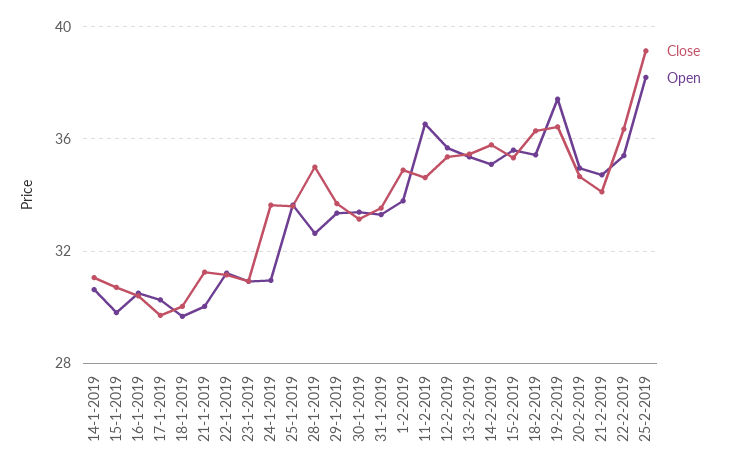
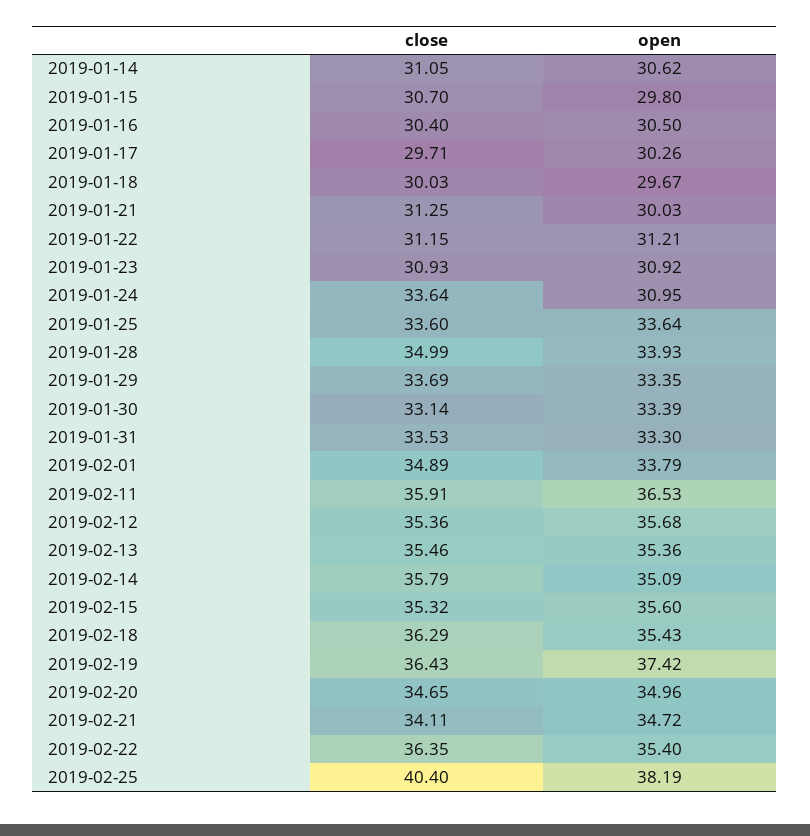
Open, 28-1-2019: 32.5 -> 33.93
Close, 11-2-2019: 34.5 -> 35.91
Close, 25-2-2019: 39 -> 40.4

